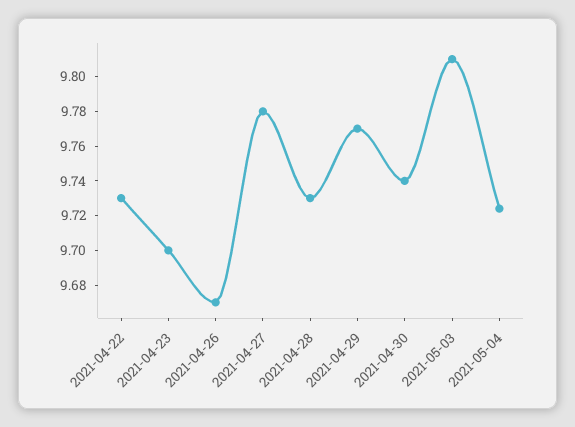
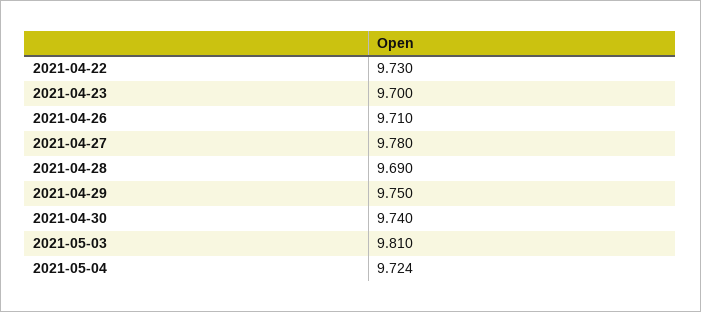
2021-04-26: 9.67 -> 9.71
2021-04-28: 9.73 -> 9.69
2021-04-29: 9.77 -> 9.75

